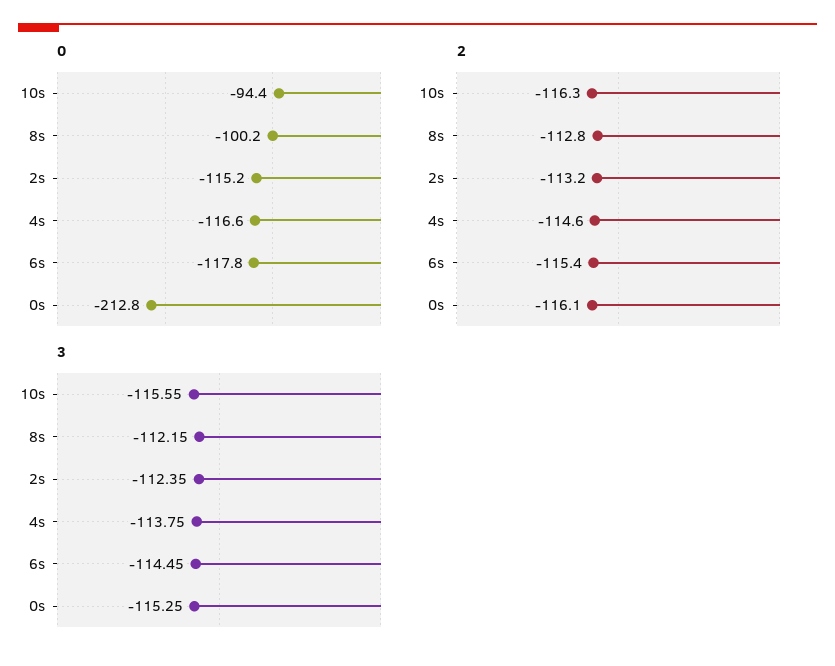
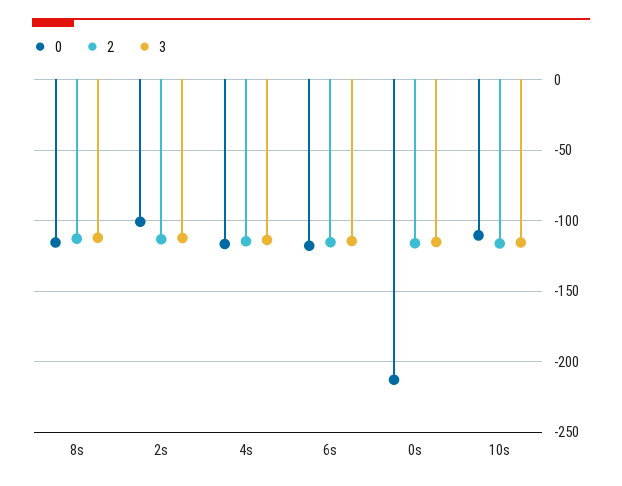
0, 10s: -94.4 -> -110
0, 8s: -100.2 -> -115
0, 2s: -115.2 -> -100

